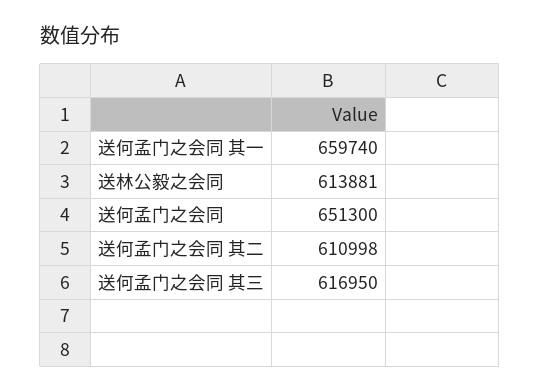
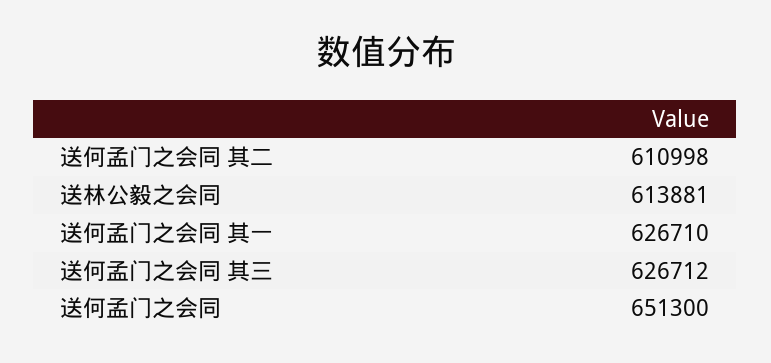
送何孟门之会同 其一: 659740 -> 626710
送何孟门之会同 其三: 616950 -> 626712

